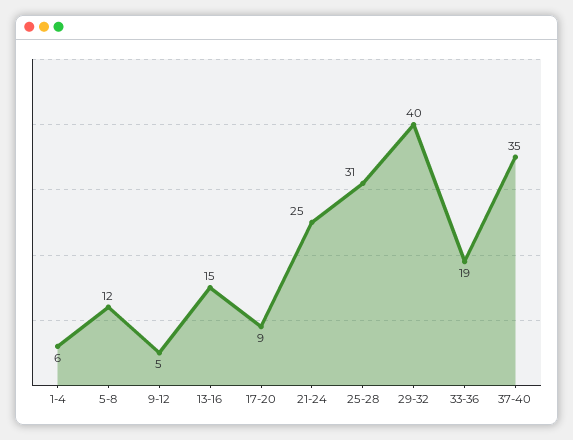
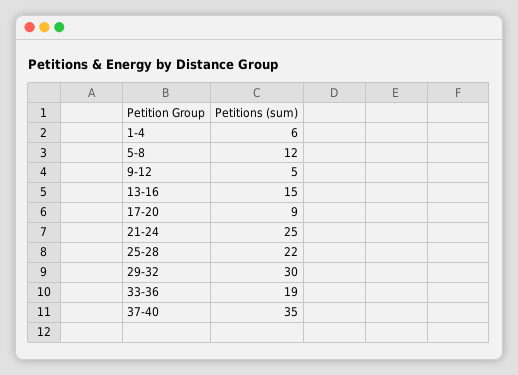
25-28: 31 -> 22
29-32: 40 -> 30

